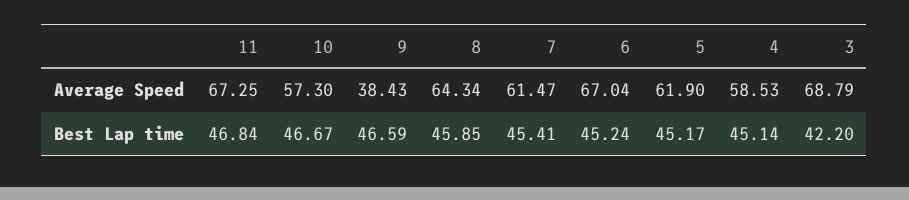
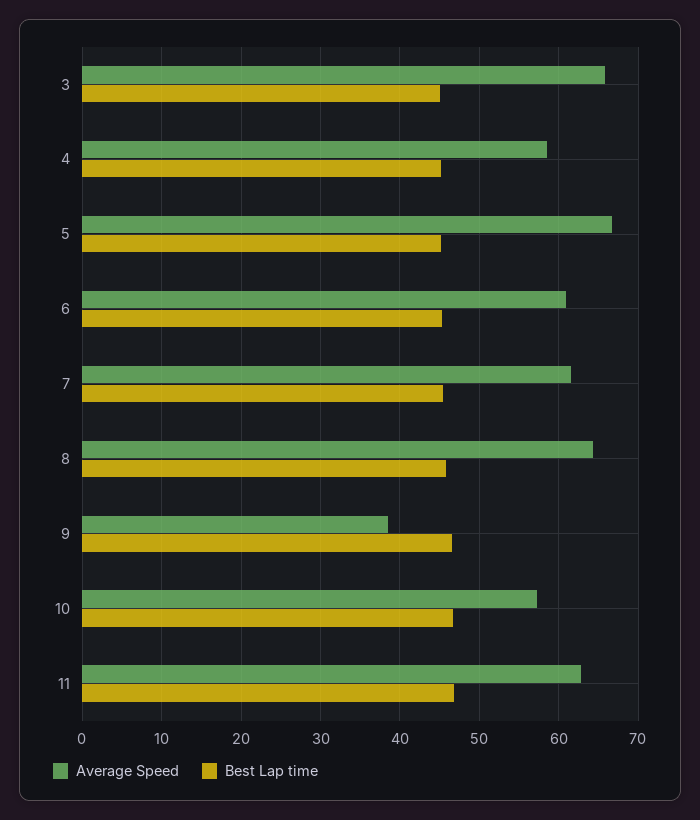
Average Speed, 11: 67.25 -> 63
Average Speed, 6: 67.04 -> 61
Average Speed, 5: 61.9 -> 67
Average Speed, 3: 68.79 -> 66
Best Lap time, 3: 42.2 -> 45

